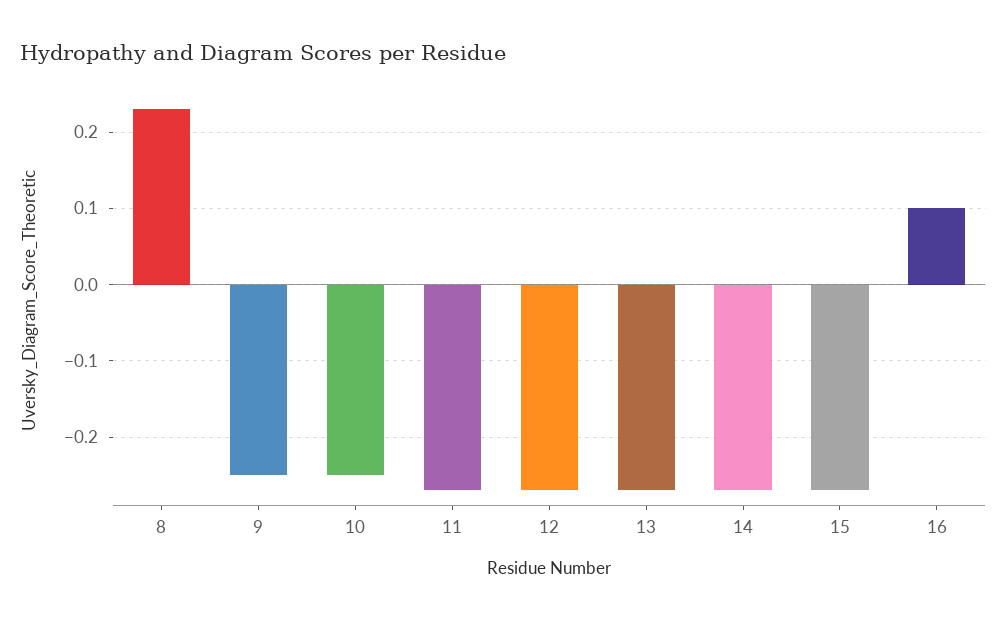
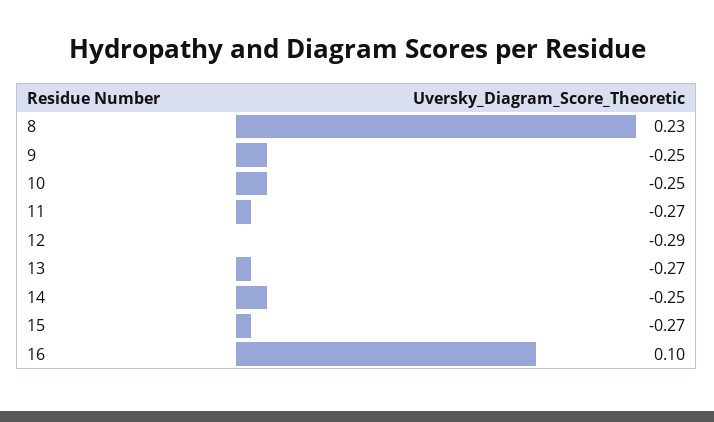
12: -0.27 -> -0.29
14: -0.27 -> -0.25

